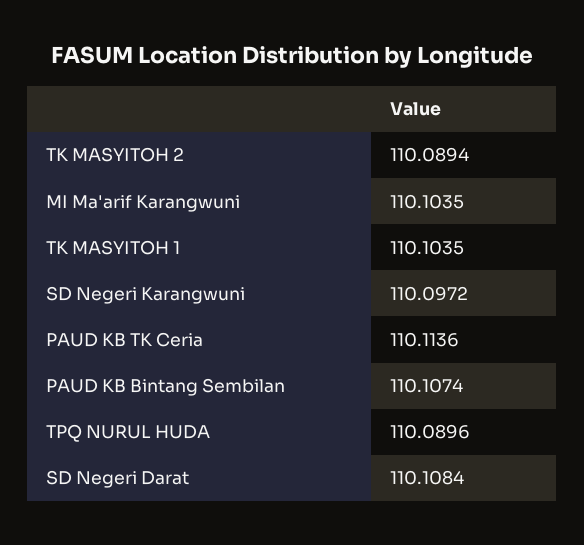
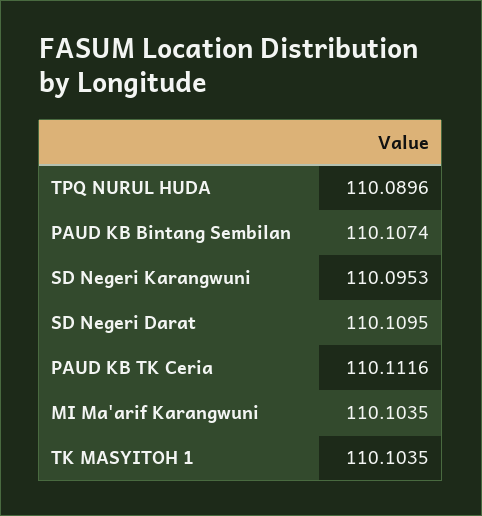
TK MASYITOH 2: 110.0894 -> none
SD Negeri Karangwuni: 110.0972 -> 110.0953
PAUD KB TK Ceria: 110.1136 -> 110.1116
SD Negeri Darat: 110.1084 -> 110.1095

